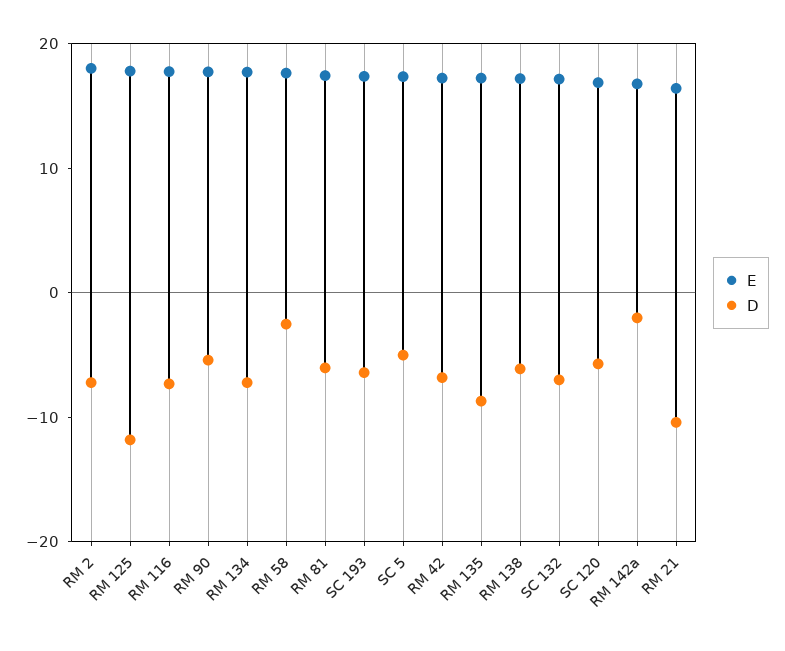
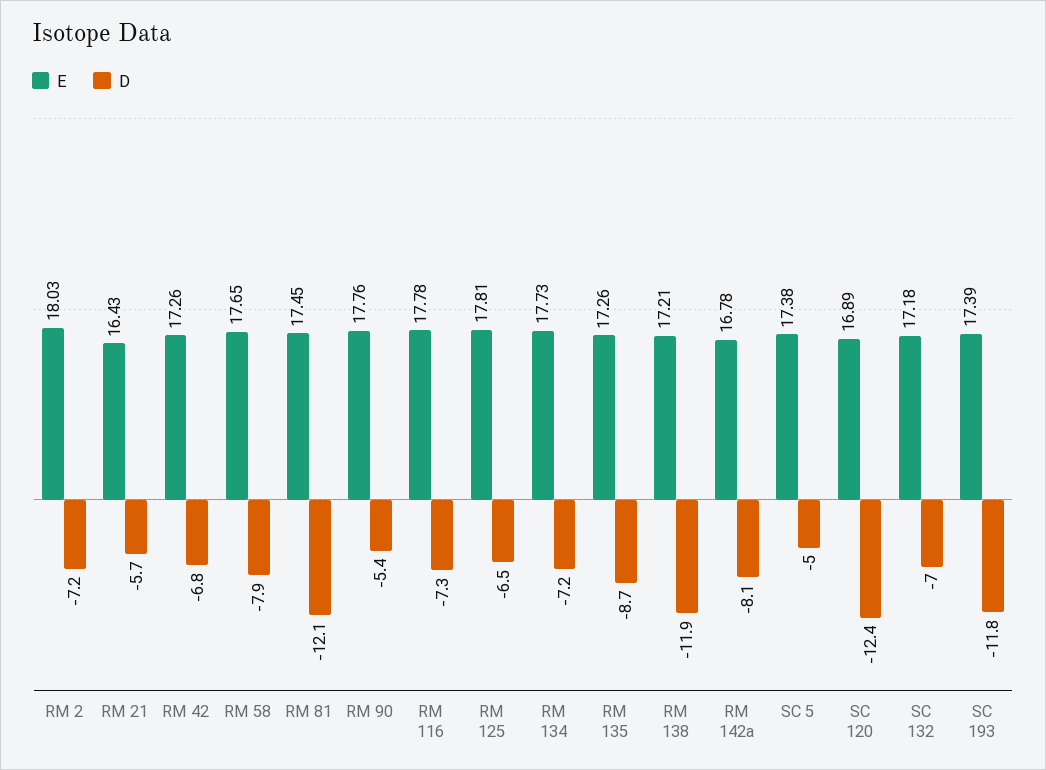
D, RM 125: -12 -> -6.5
D, RM 58: -2 -> -7.9
D, RM 81: -6 -> -12.1
D, SC 193: -6 -> -11.8
D, RM 138: -6 -> -11.9
D, SC 120: -6 -> -12.4
D, RM 142a: -2 -> -8.1
D, RM 21: -10 -> -5.7

